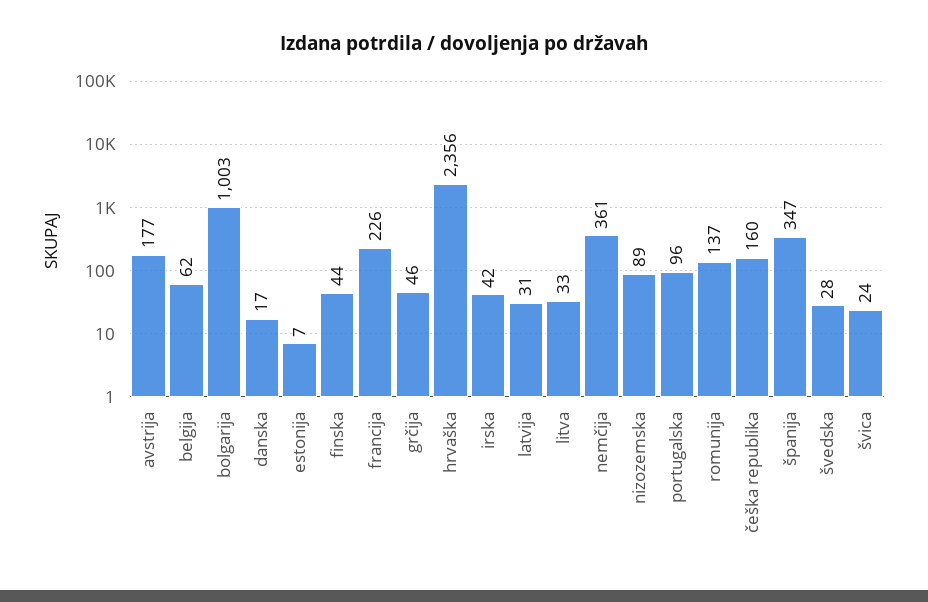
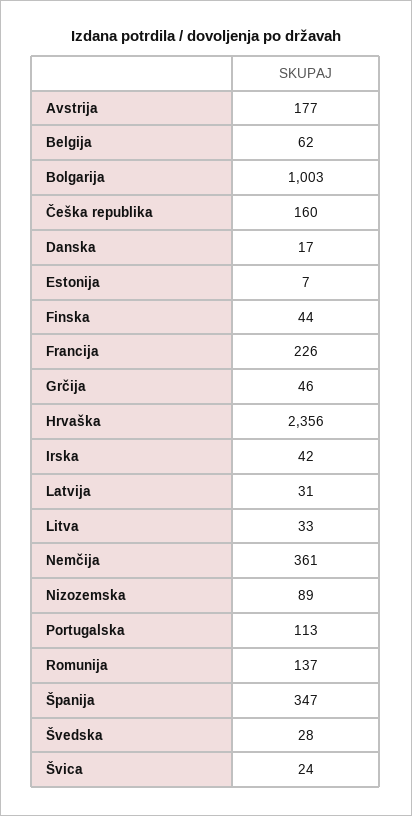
portugalska: 96 -> 113

